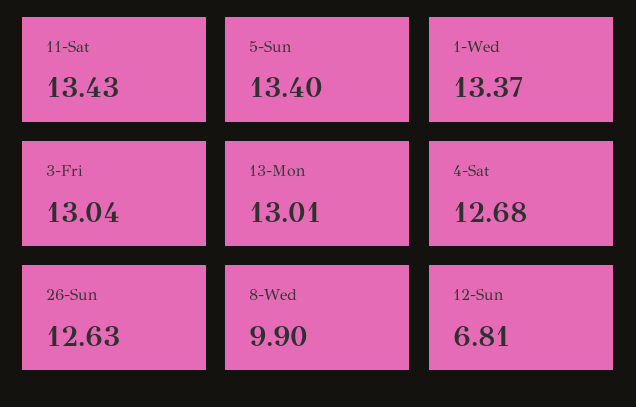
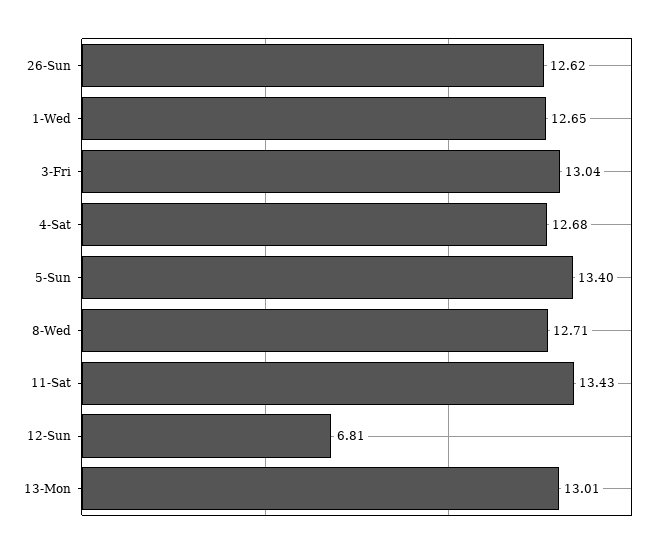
1-Wed: 13.37 -> 12.65
26-Sun: 12.63 -> 12.62
8-Wed: 9.9 -> 12.71

